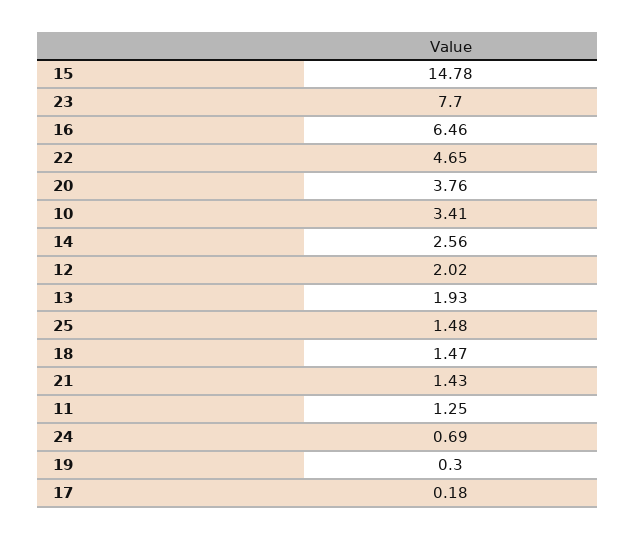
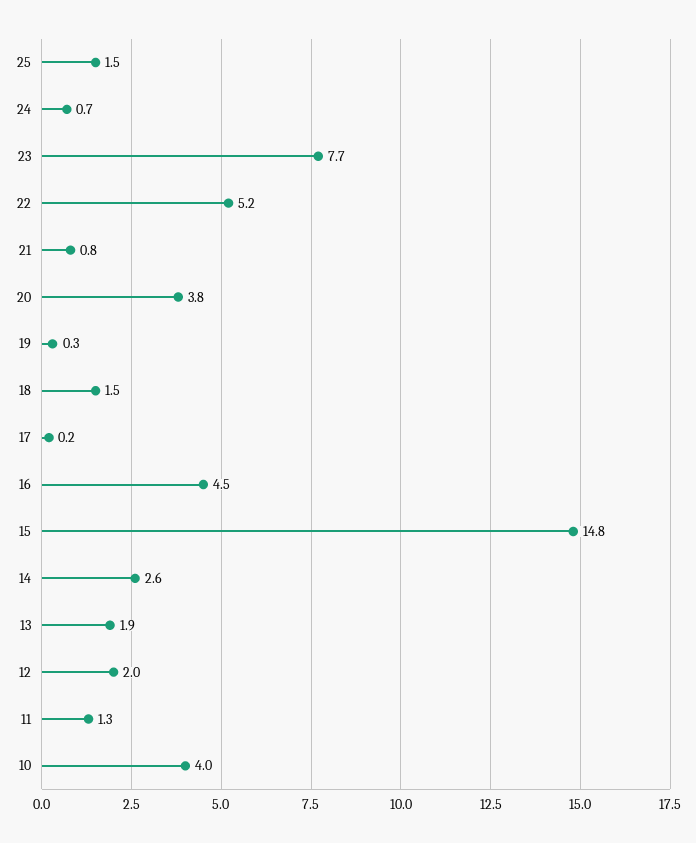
16: 6.46 -> 4.5
22: 4.65 -> 5.2
10: 3.41 -> 4
21: 1.43 -> 0.8

